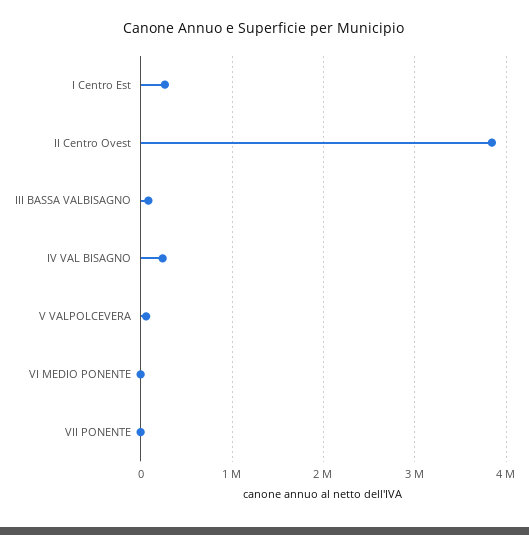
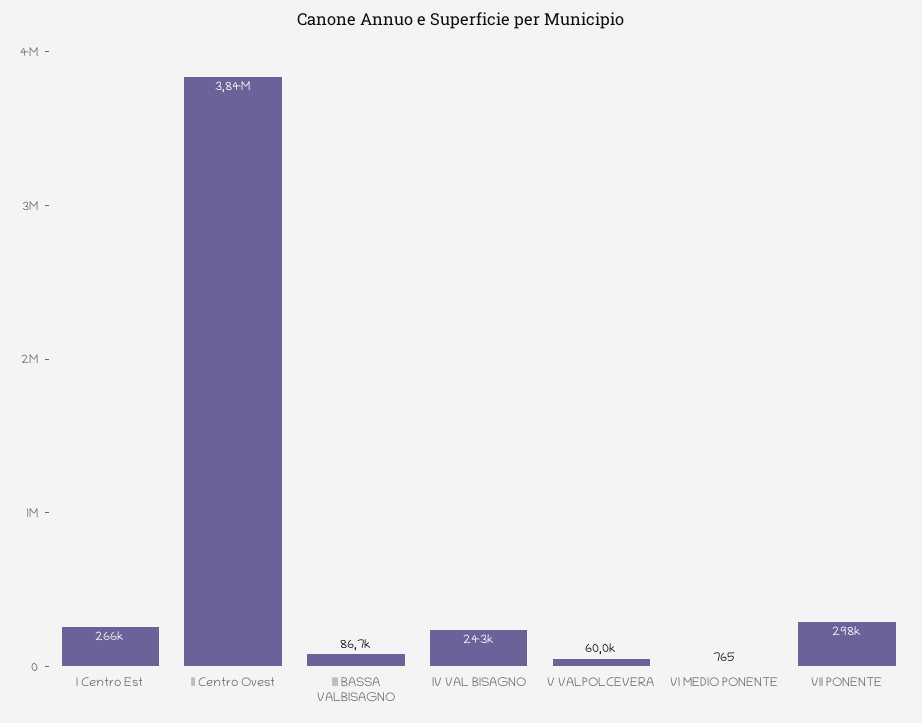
VII PONENTE: 0 -> 298000

